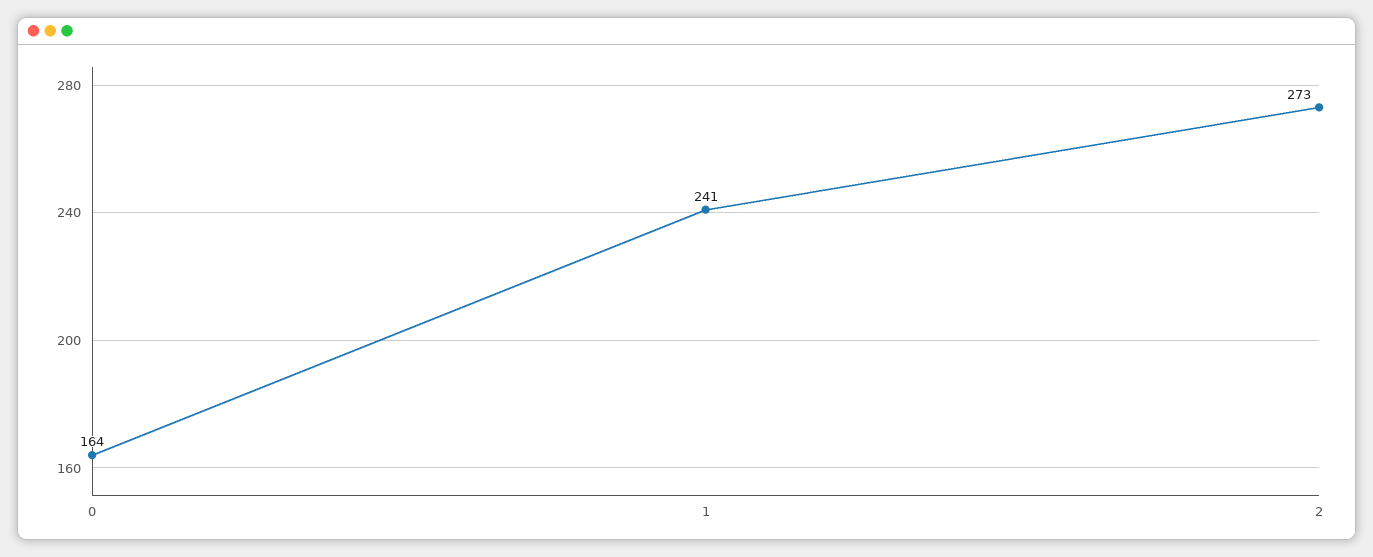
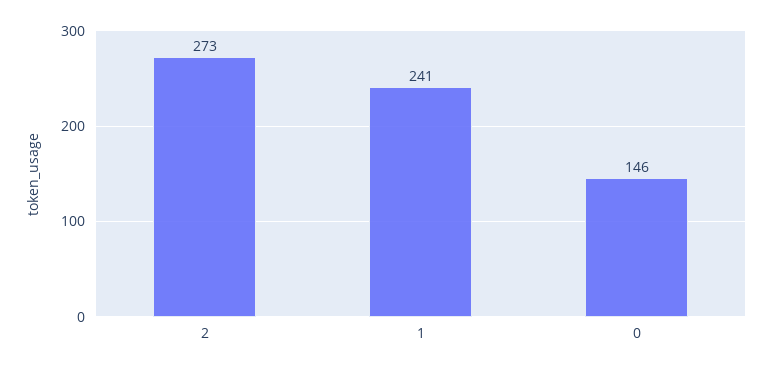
0: 164 -> 146

